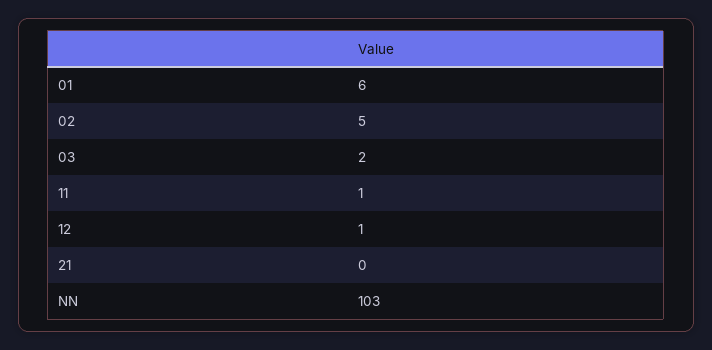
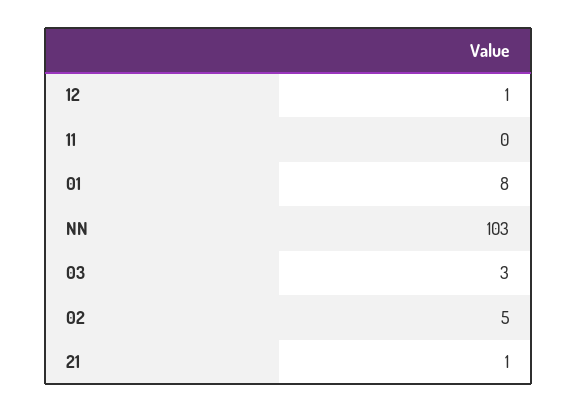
01: 6 -> 8
03: 2 -> 3
11: 1 -> 0
21: 0 -> 1

